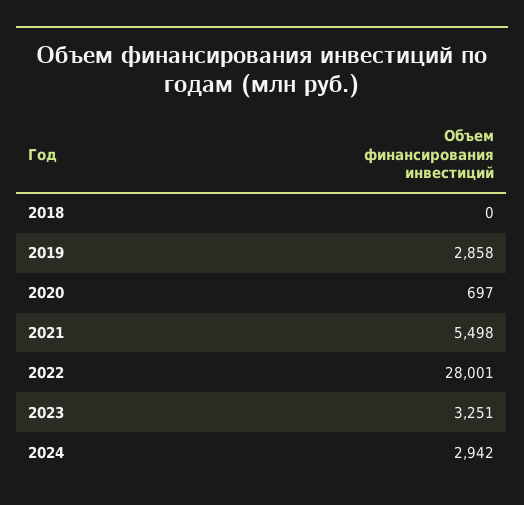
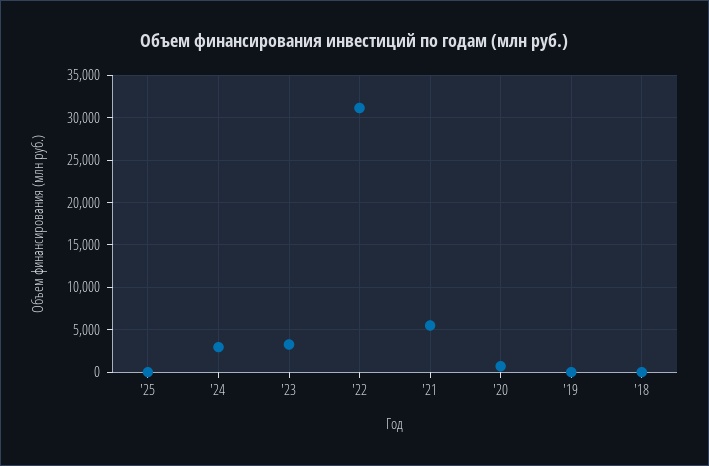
2019: 2858 -> 0
2022: 28001 -> 31000
'25: none -> 0

